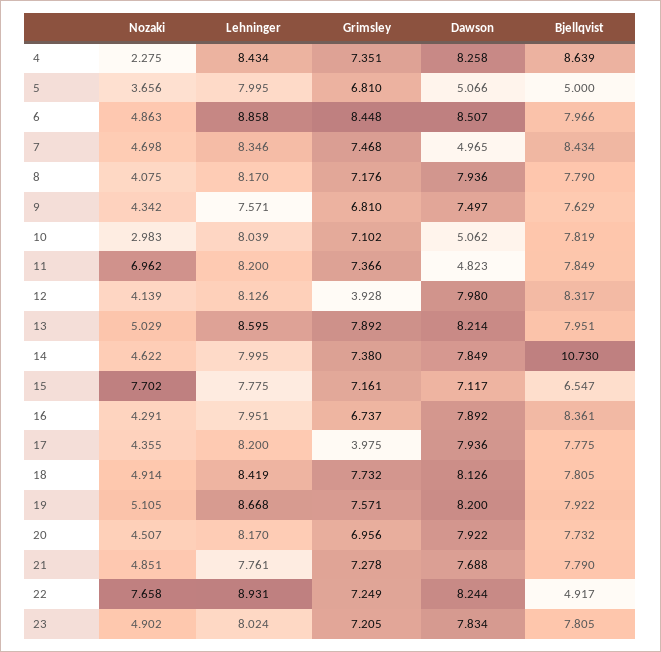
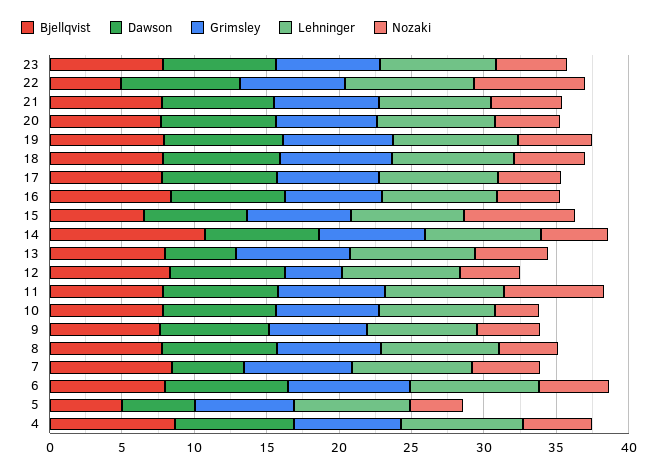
Nozaki, 4: 2.275 -> 5
Dawson, 10: 5.062 -> 8
Dawson, 11: 4.823 -> 8
Dawson, 13: 8.214 -> 5
Grimsley, 17: 3.975 -> 7

